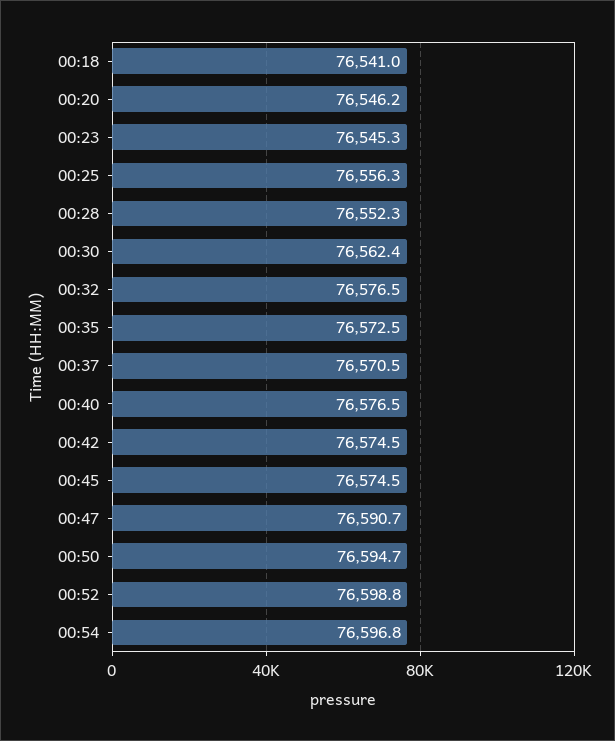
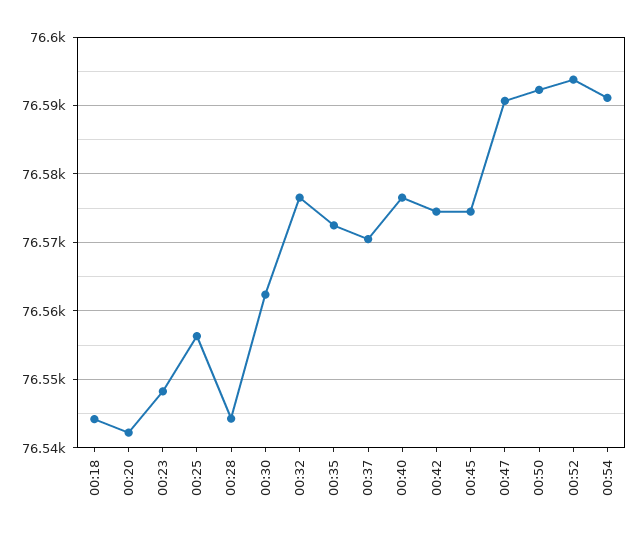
00:18: 76541 -> 76544
00:20: 76546.2 -> 76542
00:23: 76545.3 -> 76548
00:28: 76552.3 -> 76544
00:50: 76594.7 -> 76592
00:52: 76598.8 -> 76594
00:54: 76596.8 -> 76591

